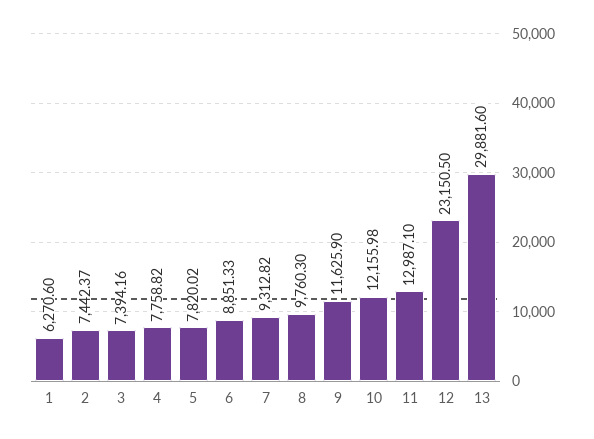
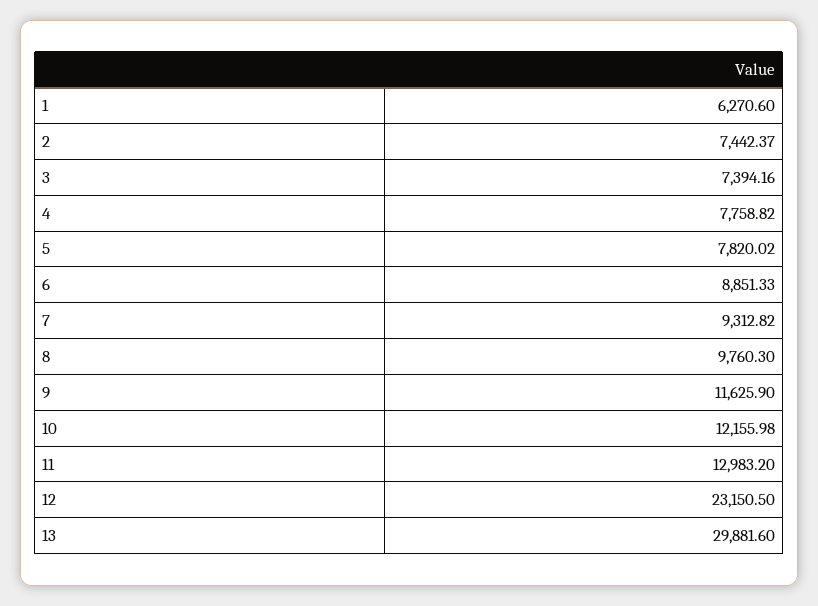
11: 12987.1 -> 12983.2

